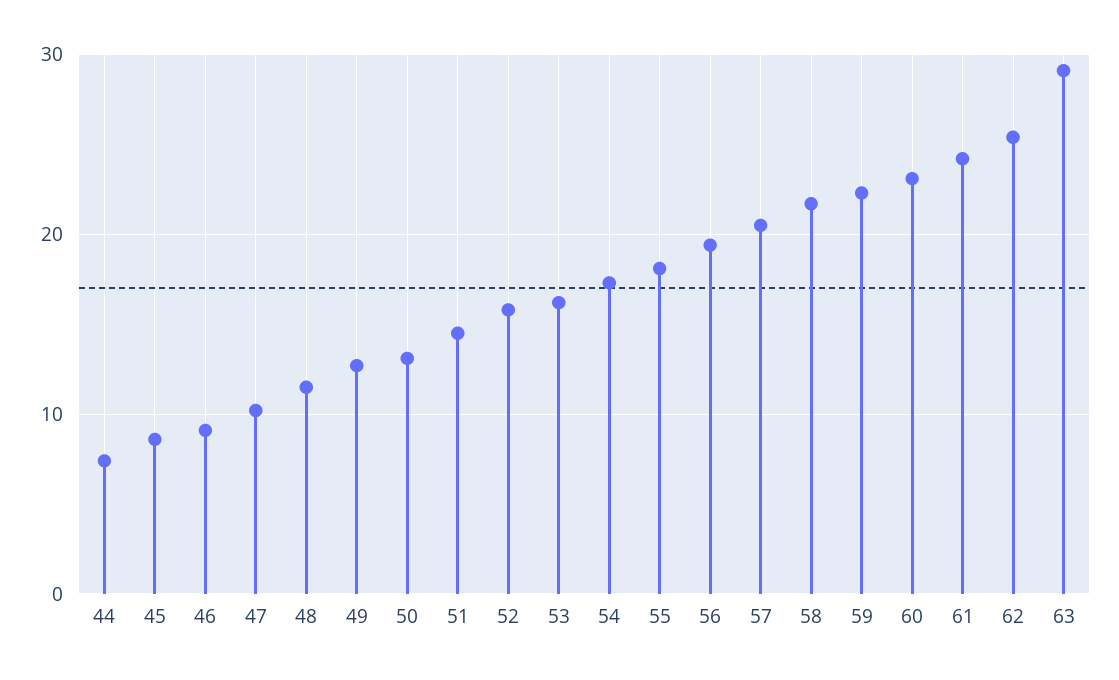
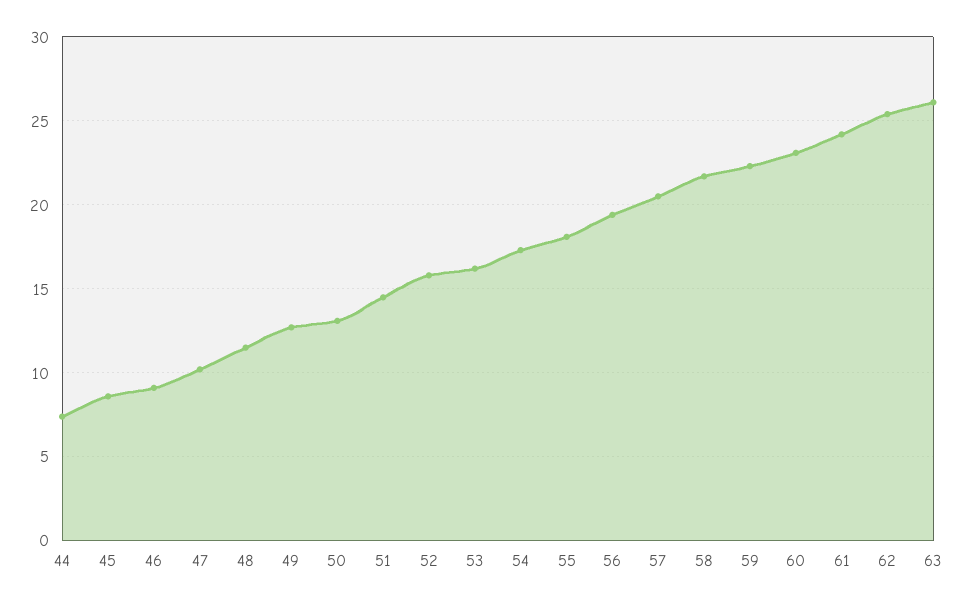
63: 29 -> 26

